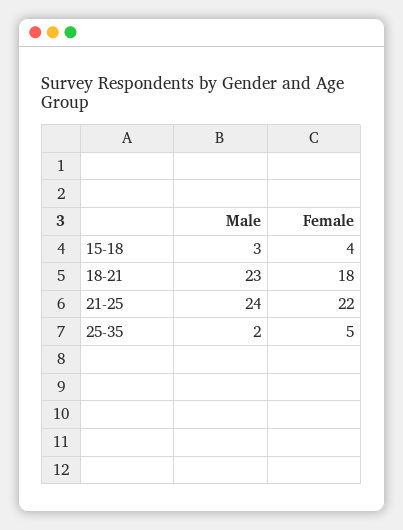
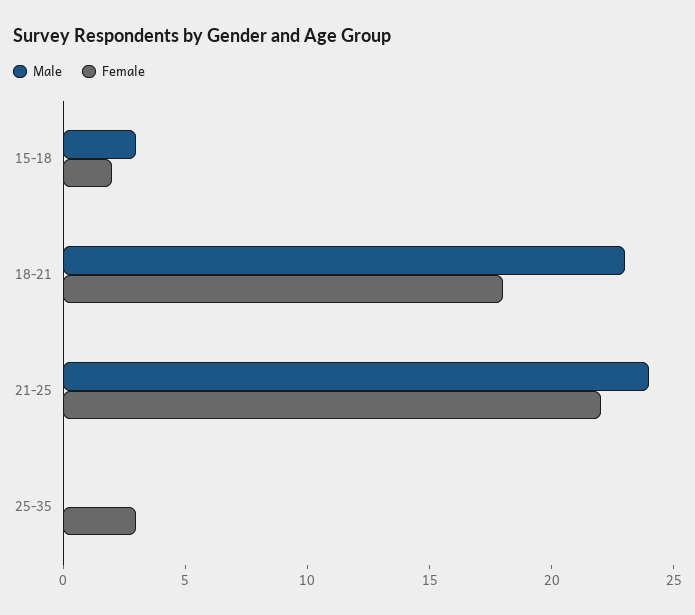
Female, 15-18: 4 -> 2
Male, 25-35: 2 -> 0
Female, 25-35: 5 -> 3

